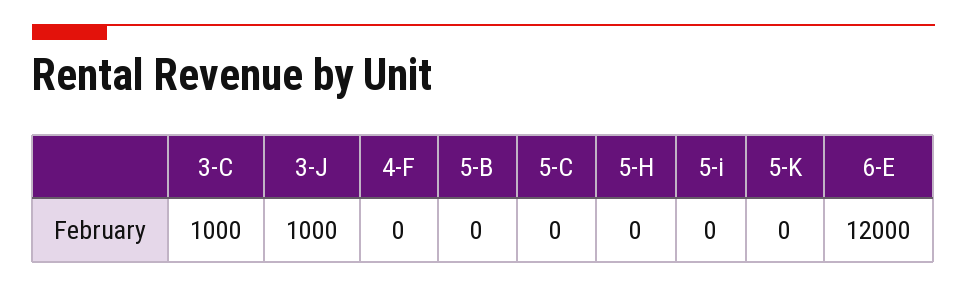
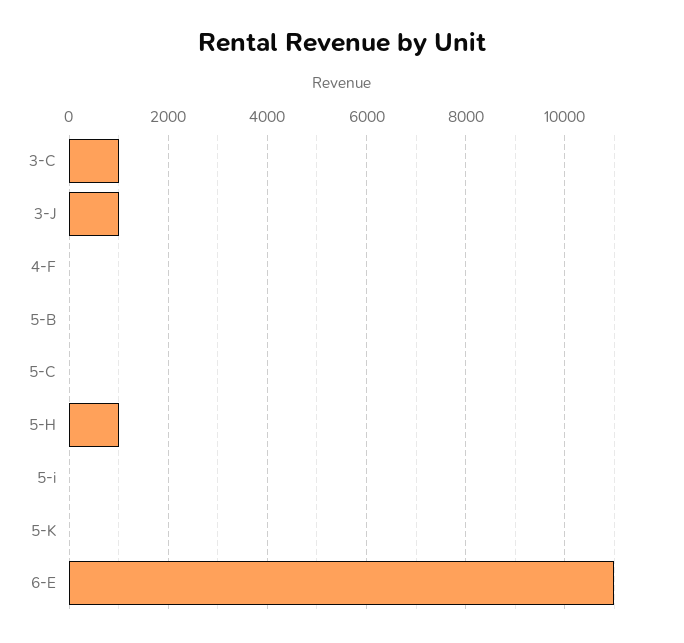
5-H: 0 -> 1000
6-E: 12000 -> 11000

